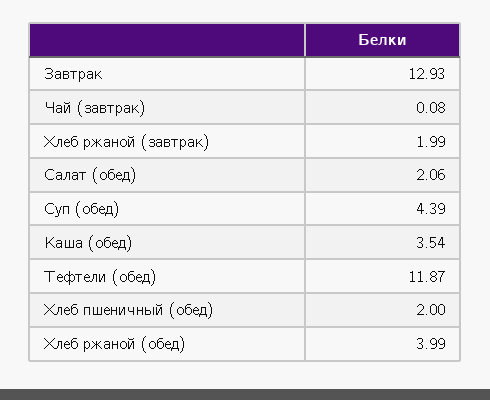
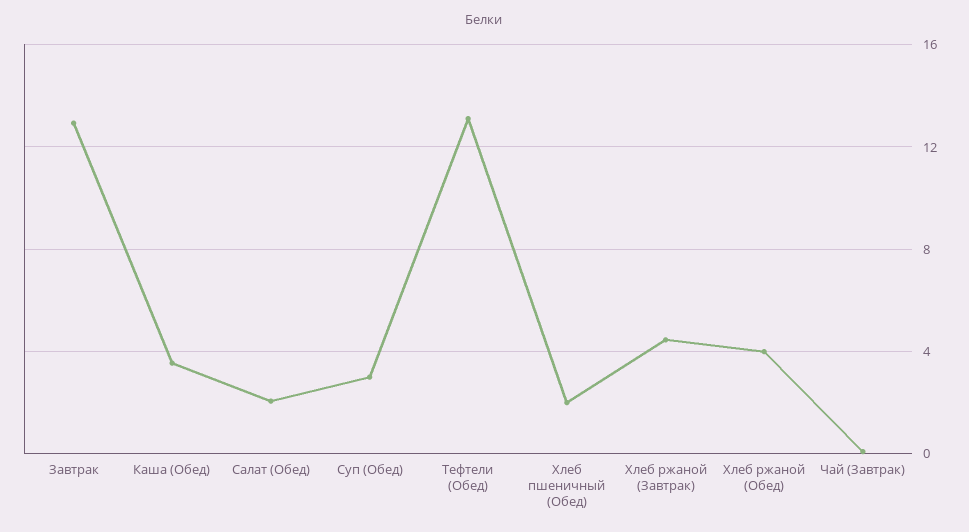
Хлеб ржаной (завтрак): 1.99 -> 4.5
Суп (обед): 4.39 -> 3
Тефтели (обед): 11.87 -> 13

